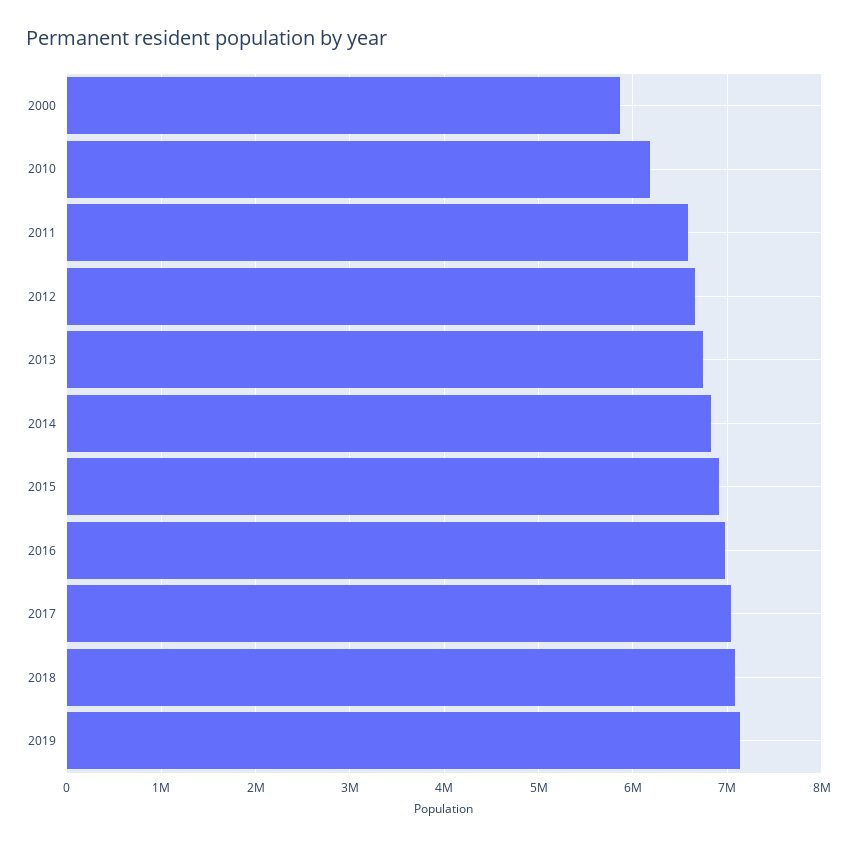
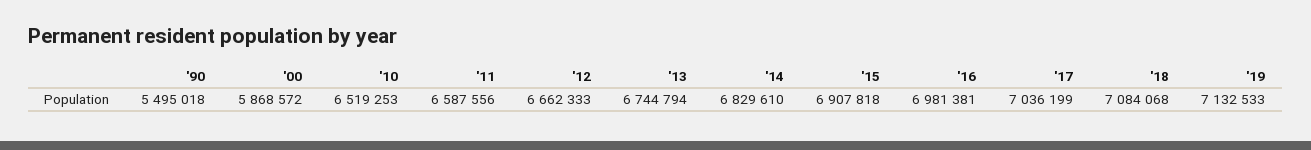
2010: 6200000 -> 6519253
'90: none -> 5495018

